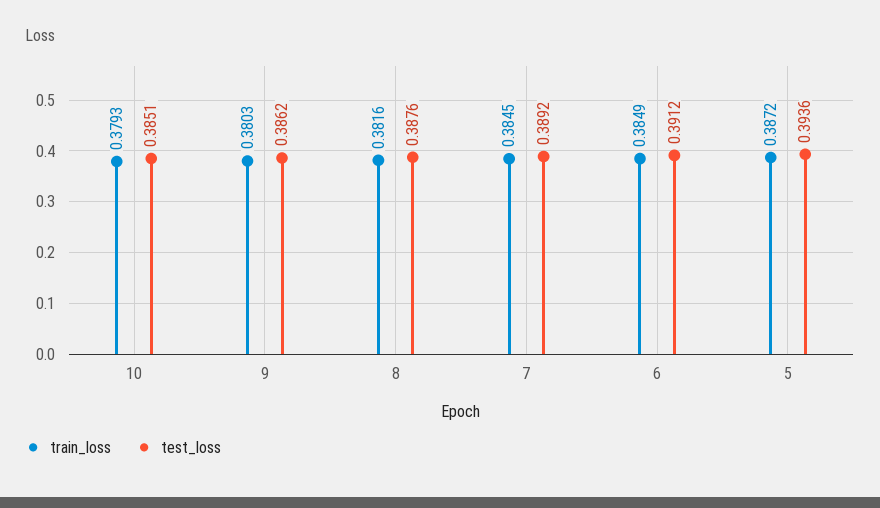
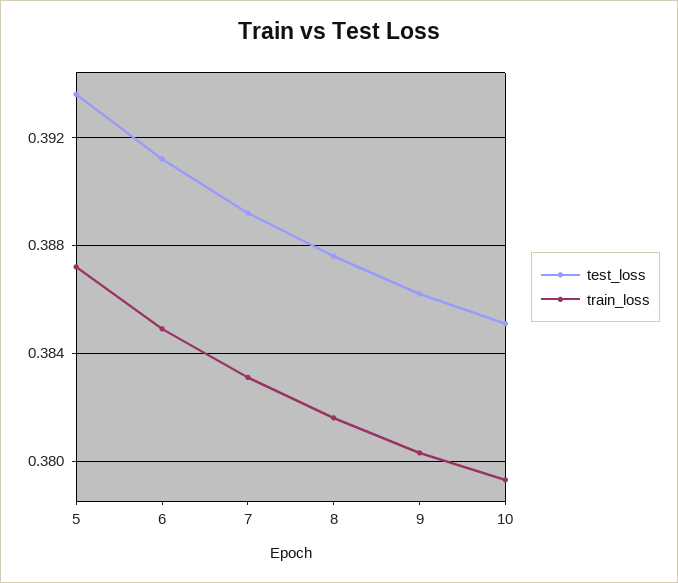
train_loss, 7: 0.3845 -> 0.383

